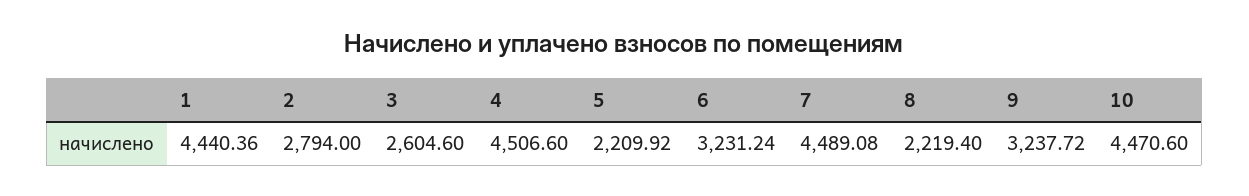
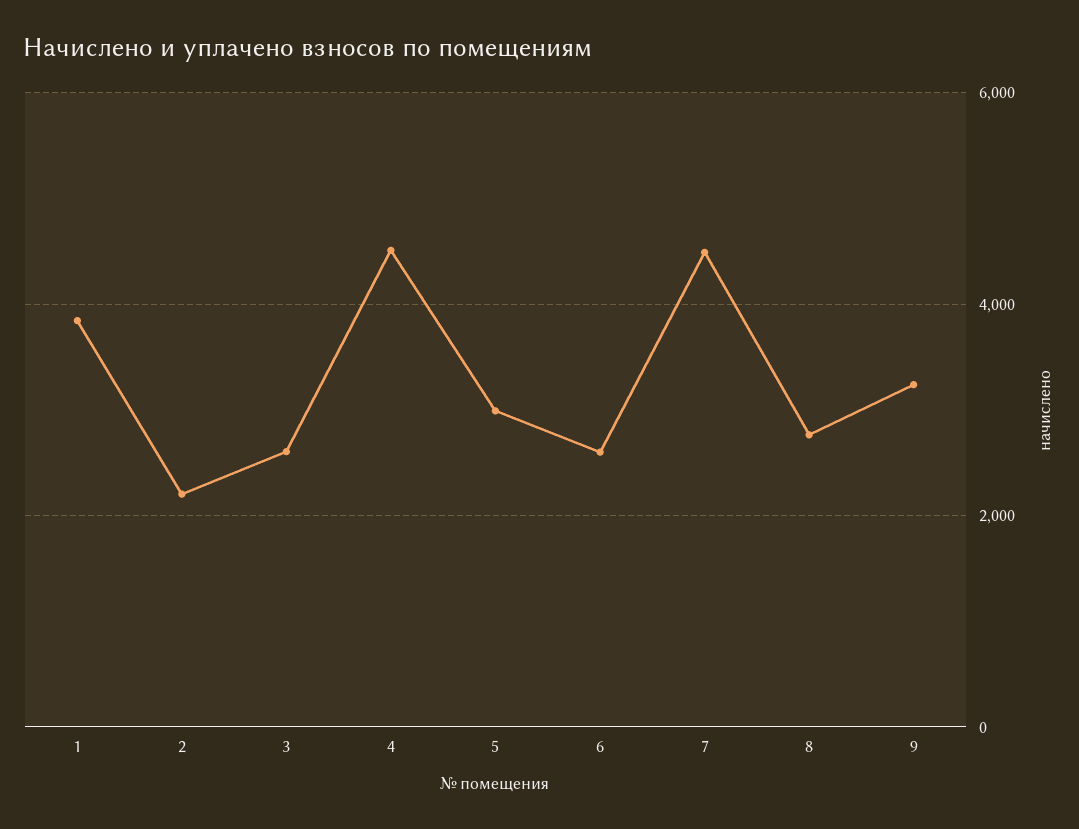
1: 4440.36 -> 3800
2: 2794 -> 2200
5: 2209.92 -> 3000
6: 3231.24 -> 2600
8: 2219.4 -> 2800
10: 4470.6 -> none

